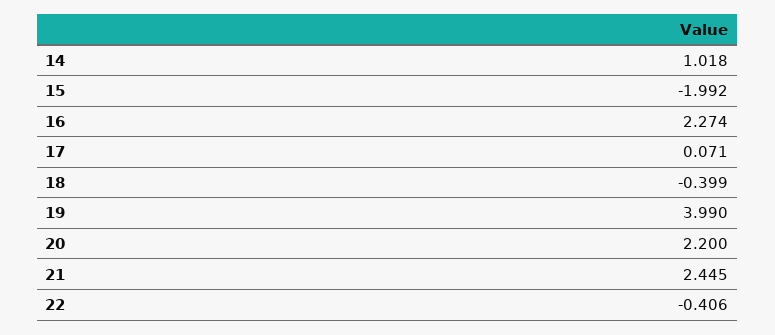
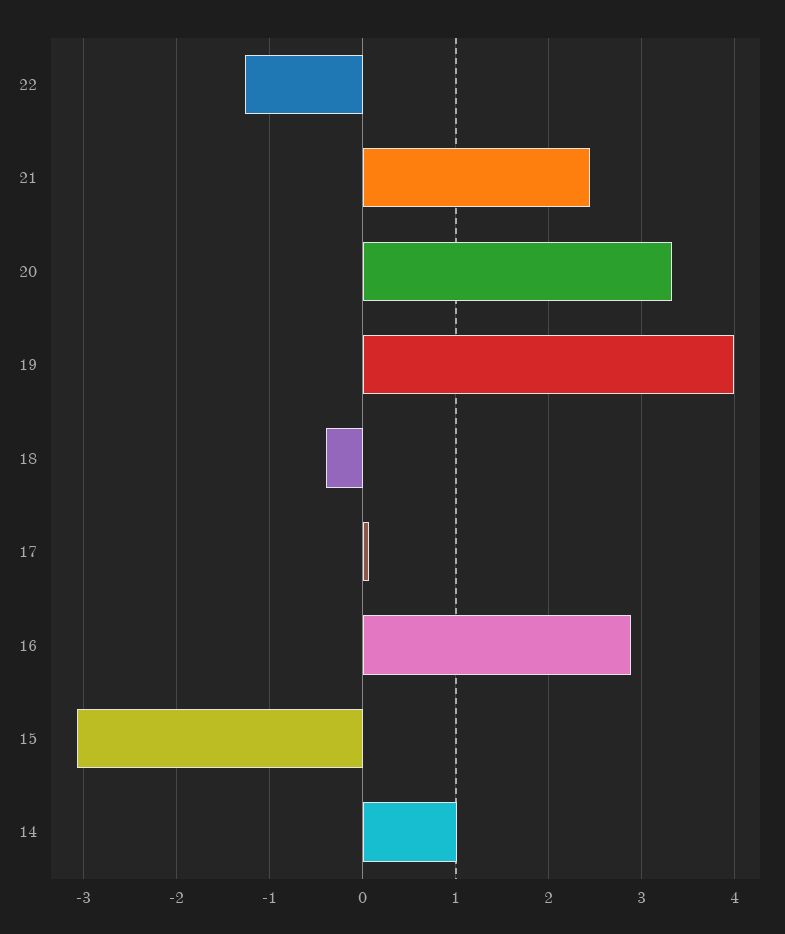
15: -1.992 -> -3.1
16: 2.274 -> 2.9
20: 2.2 -> 3.3
22: -0.406 -> -1.3

